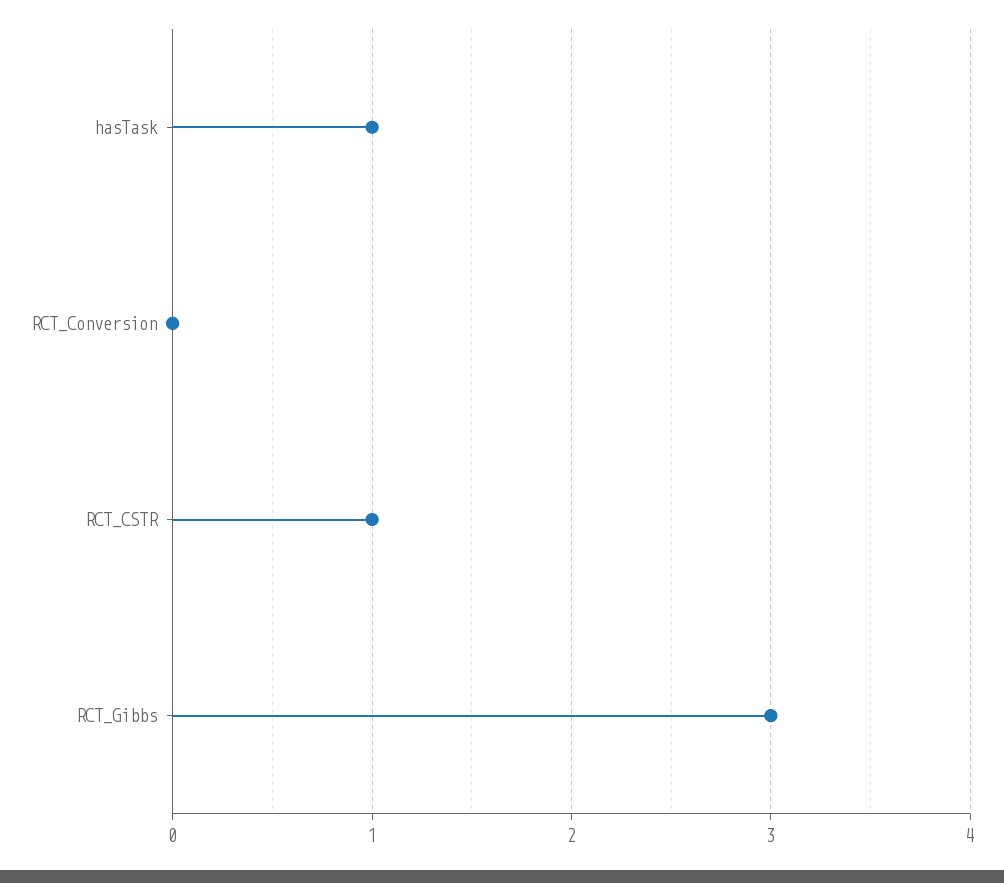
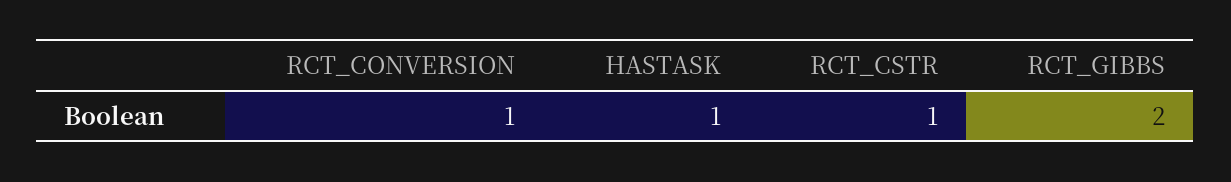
RCT_Conversion: 0 -> 1
RCT_Gibbs: 3 -> 2

